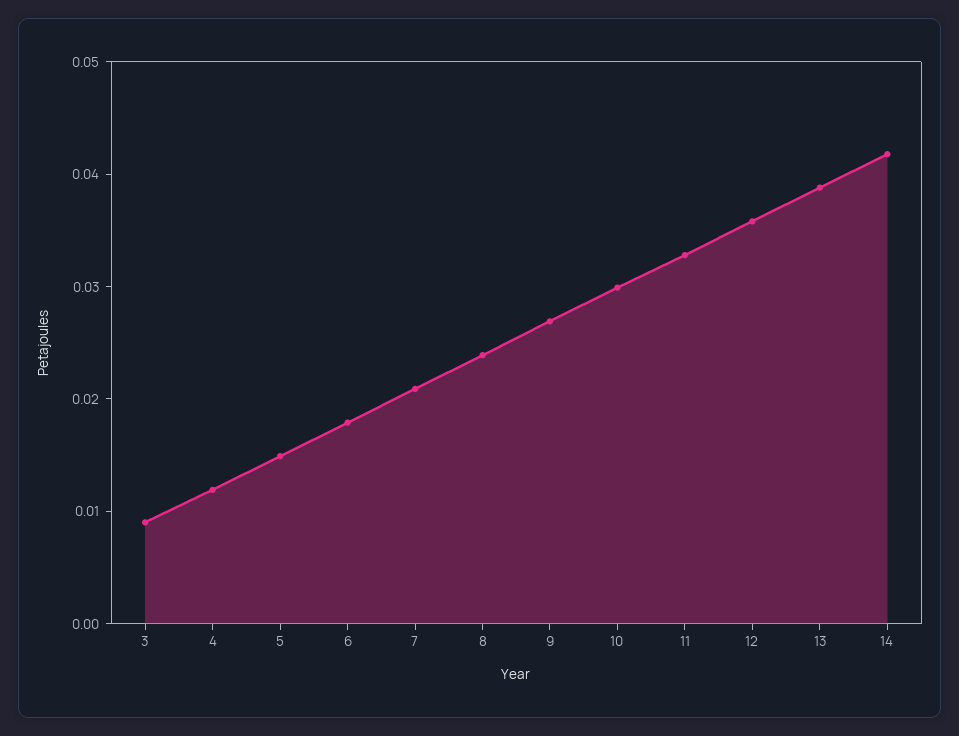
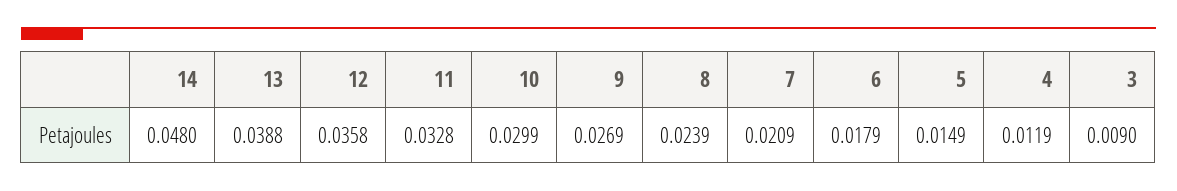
14: 0.042 -> 0.048

